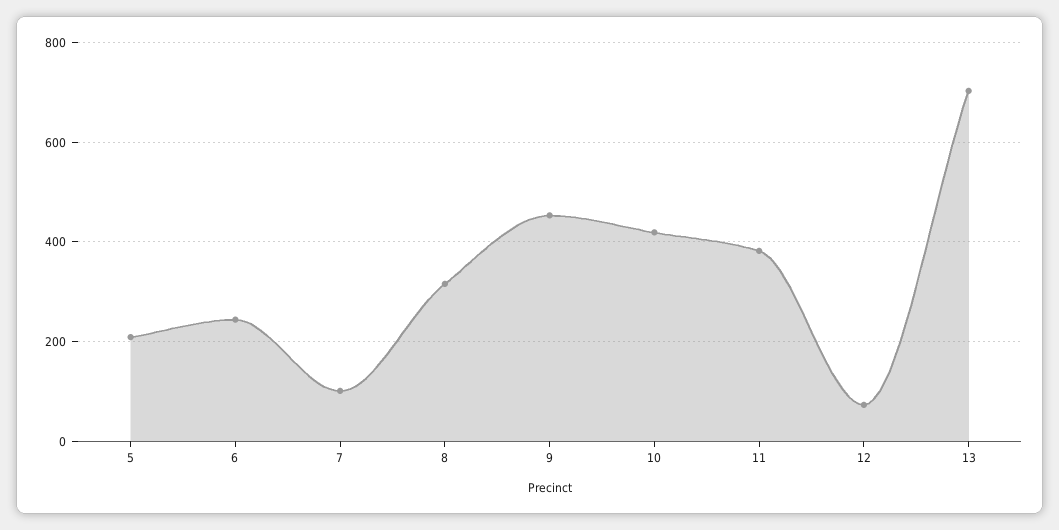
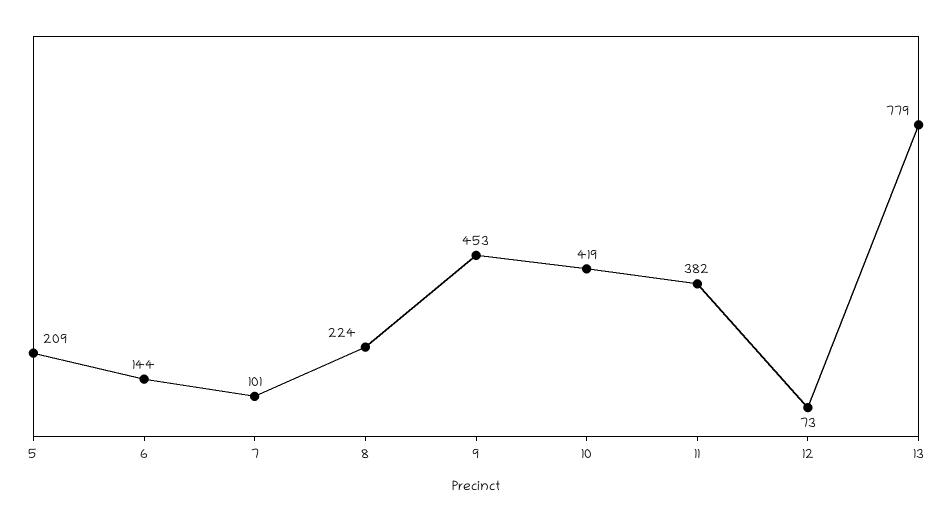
6: 240 -> 144
8: 320 -> 224
13: 700 -> 779

